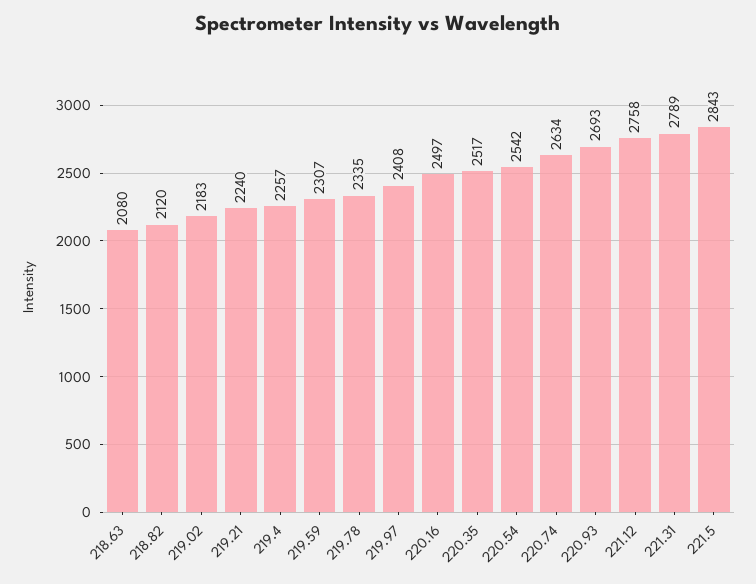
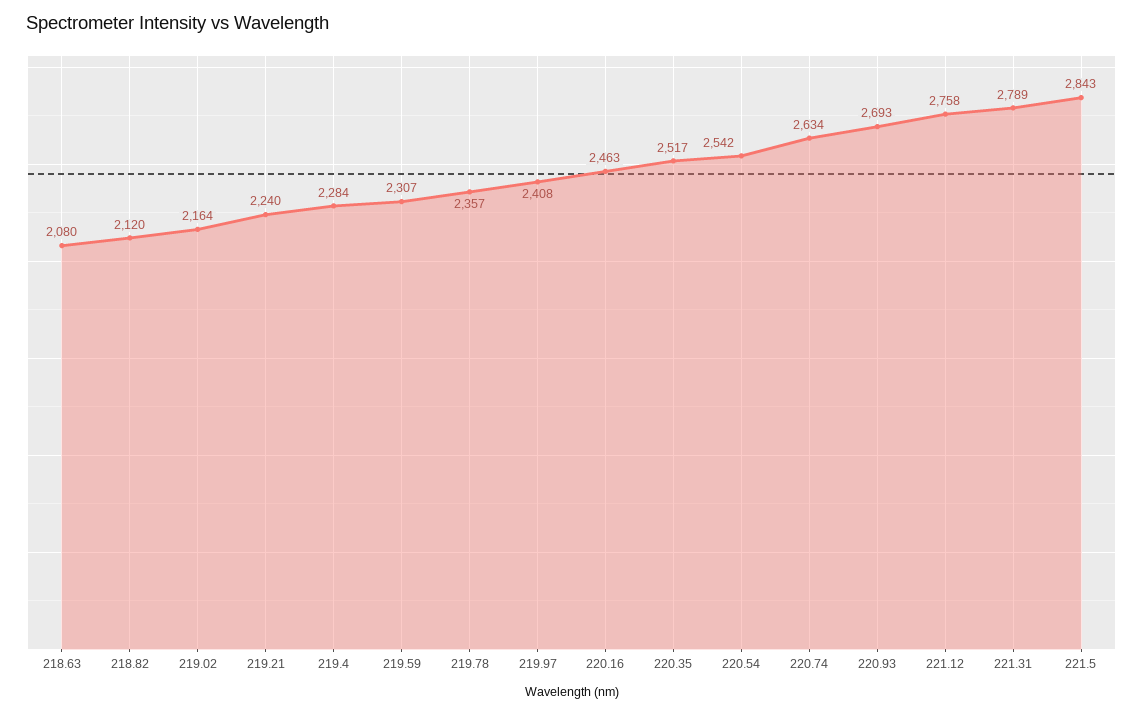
219.02: 2183 -> 2164
219.4: 2257 -> 2284
219.78: 2335 -> 2357
220.16: 2497 -> 2463

